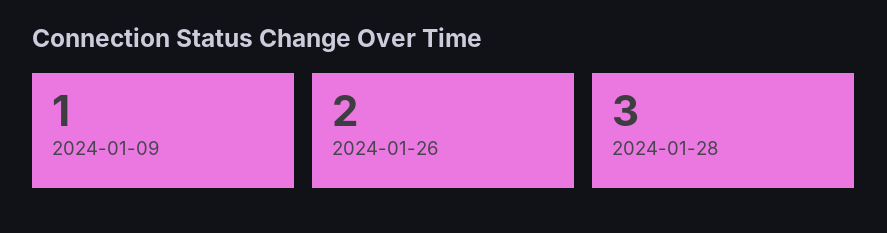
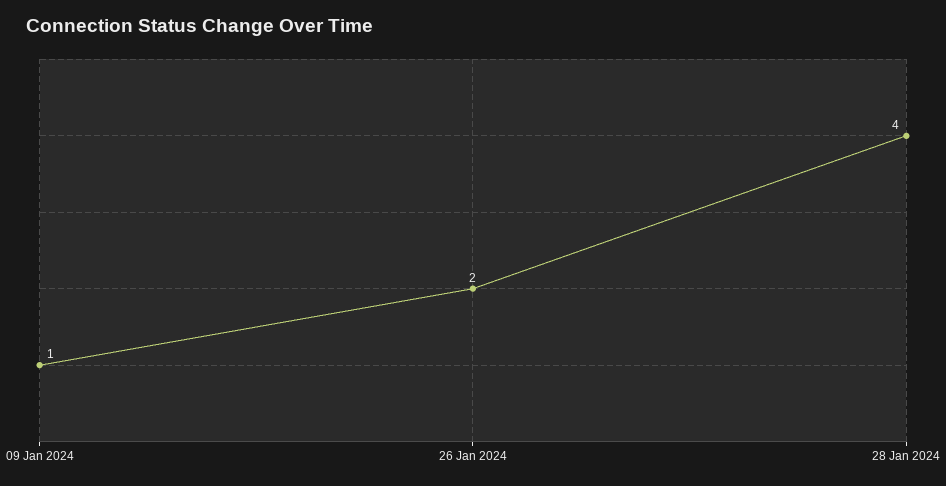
2024-01-28: 3 -> 4

